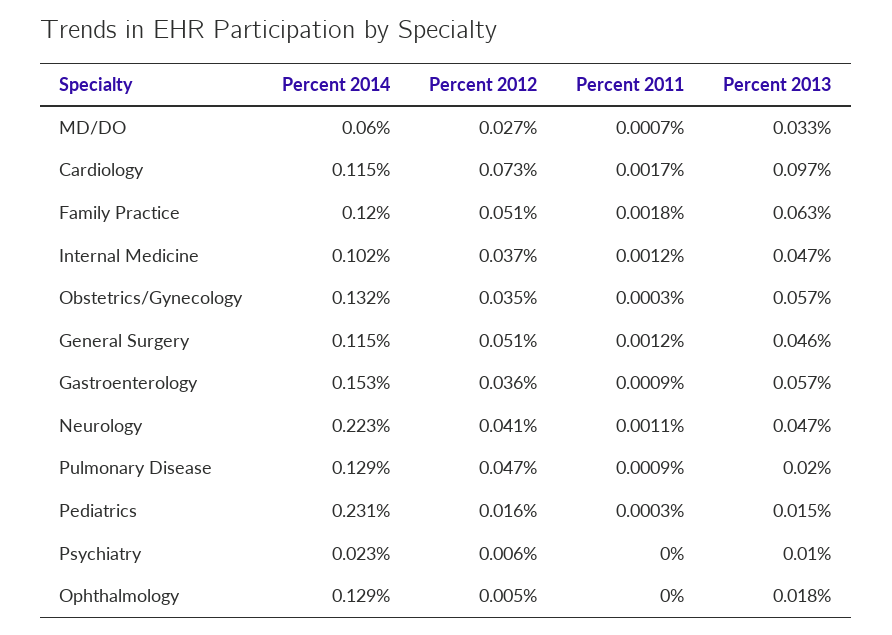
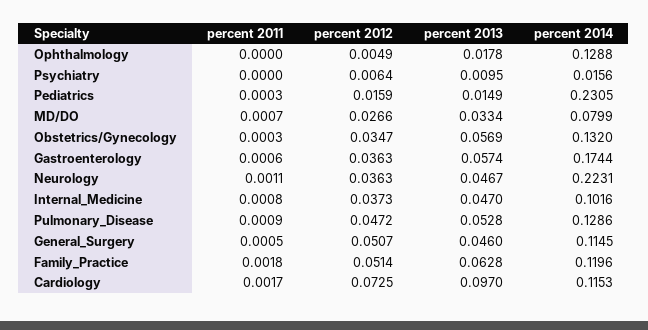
Percent 2014, MD/DO: 0.06 -> 0.0799
Percent 2011, Internal Medicine: 0.0012 -> 0.0008
Percent 2011, General Surgery: 0.0012 -> 0.0005
Percent 2014, Gastroenterology: 0.153 -> 0.1744
Percent 2011, Gastroenterology: 0.0009 -> 0.0006
Percent 2012, Neurology: 0.041 -> 0.0363
Percent 2013, Pulmonary Disease: 0.02 -> 0.0528
Percent 2014, Psychiatry: 0.023 -> 0.0156

